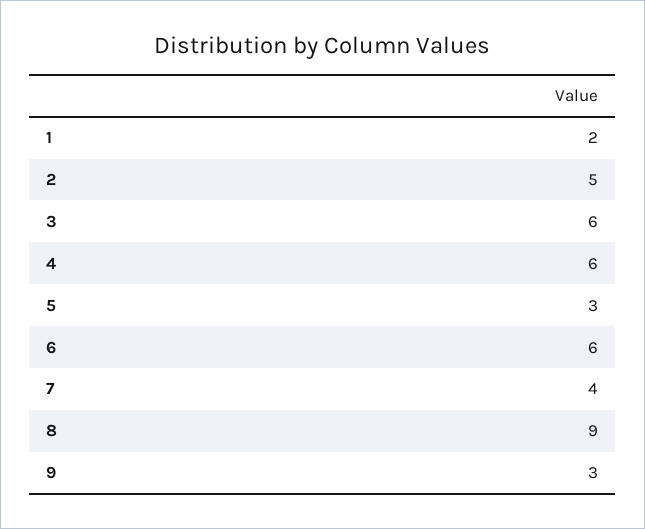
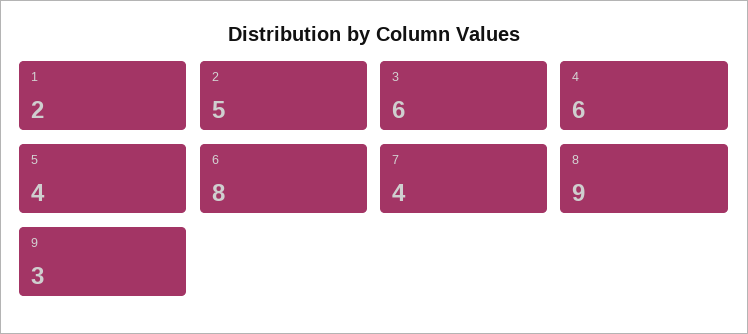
5: 3 -> 4
6: 6 -> 8

